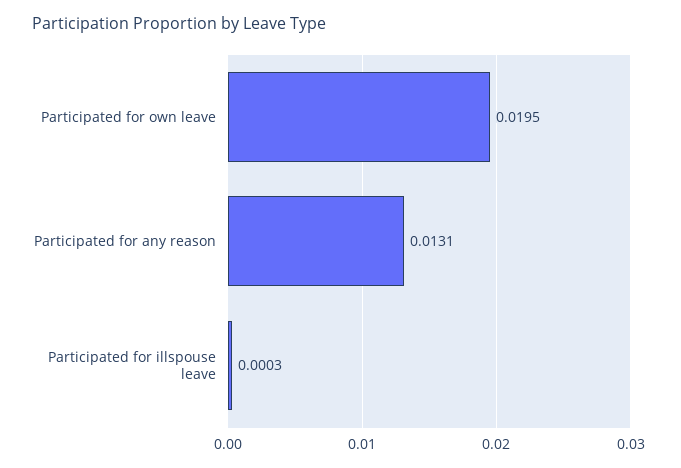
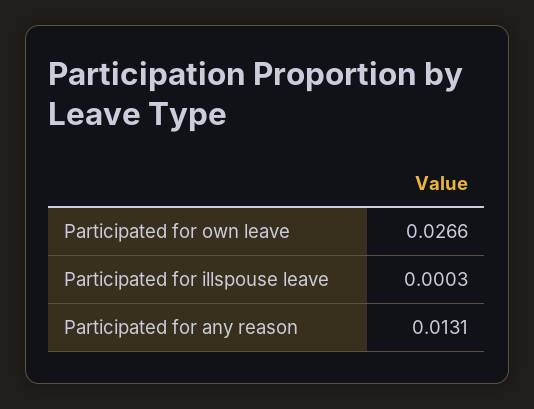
Participated for own leave: 0.0195 -> 0.0266

